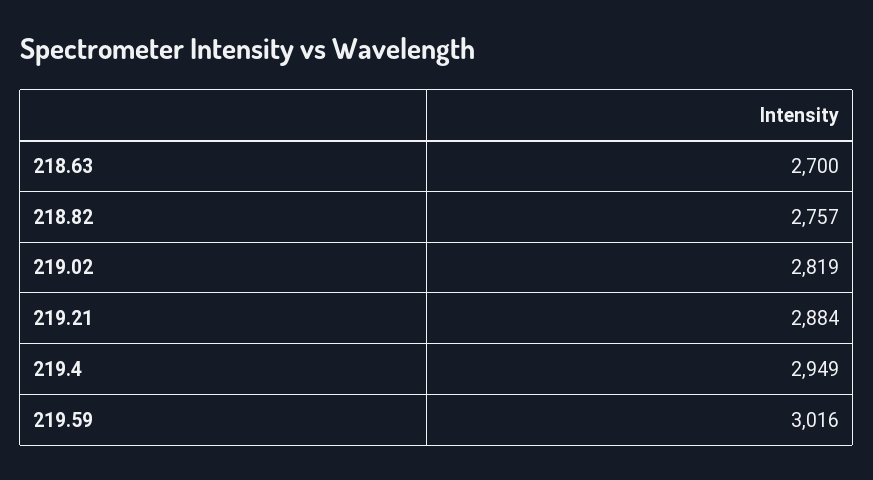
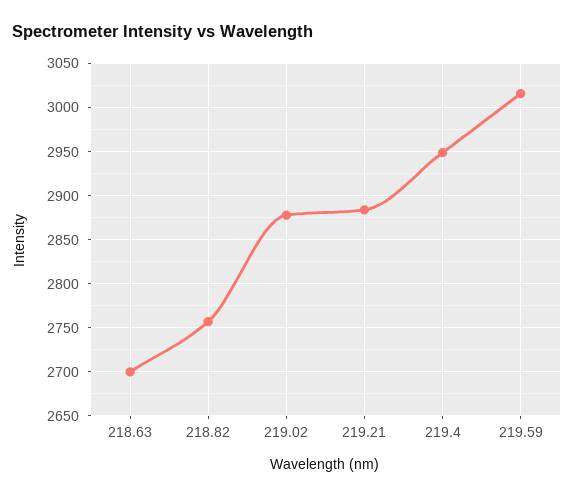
219.02: 2819 -> 2880

